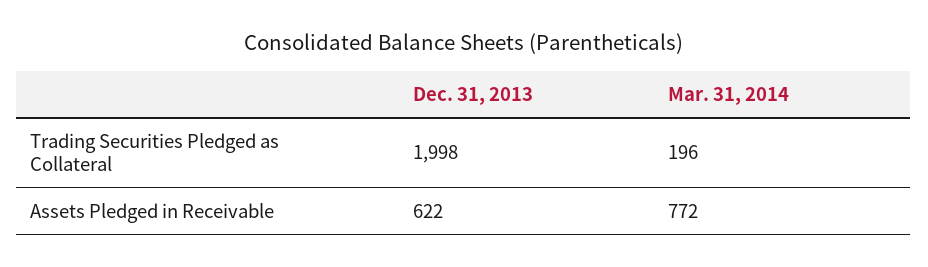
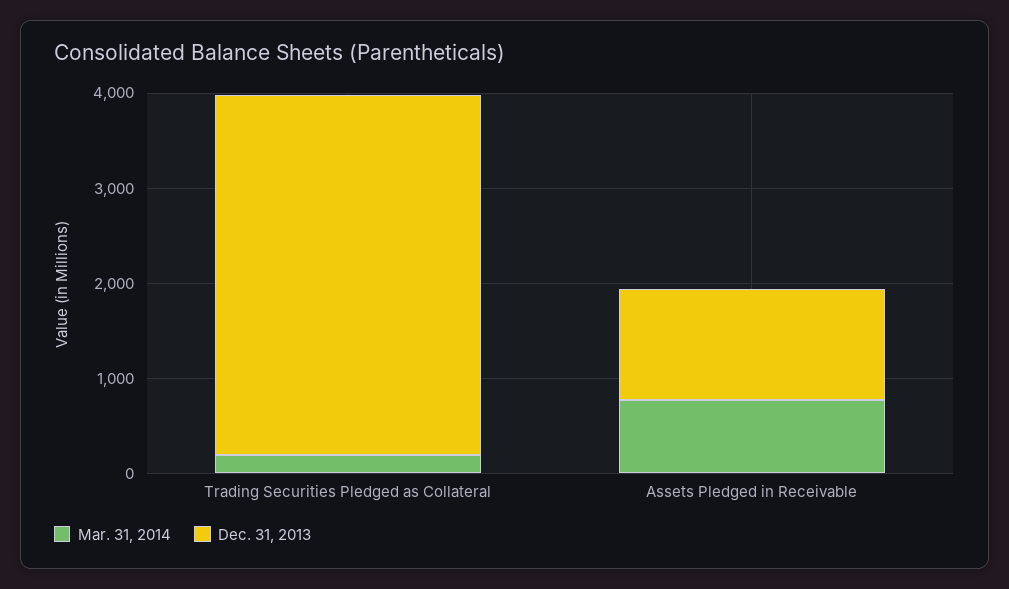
Dec. 31, 2013, Trading Securities Pledged as Collateral: 1998 -> 3800
Dec. 31, 2013, Assets Pledged in Receivable: 622 -> 1200

